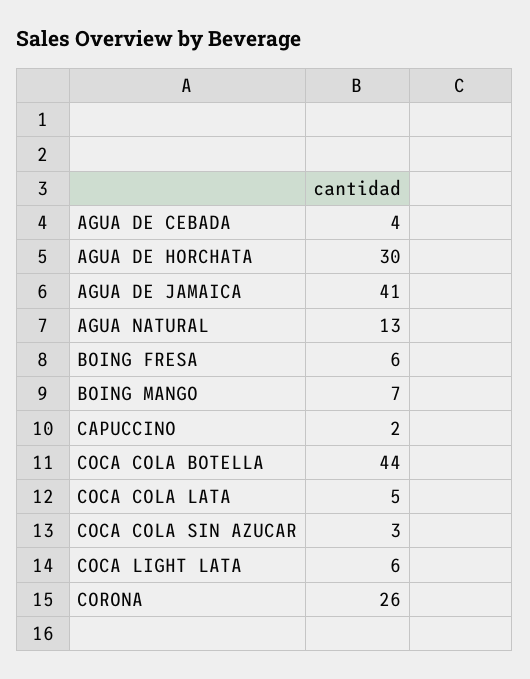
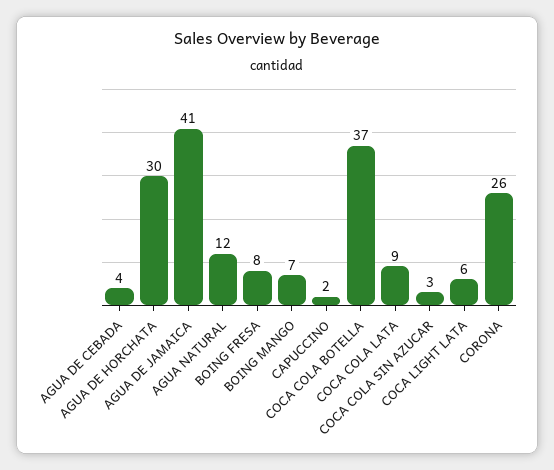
AGUA NATURAL: 13 -> 12
BOING FRESA: 6 -> 8
COCA COLA BOTELLA: 44 -> 37
COCA COLA LATA: 5 -> 9

